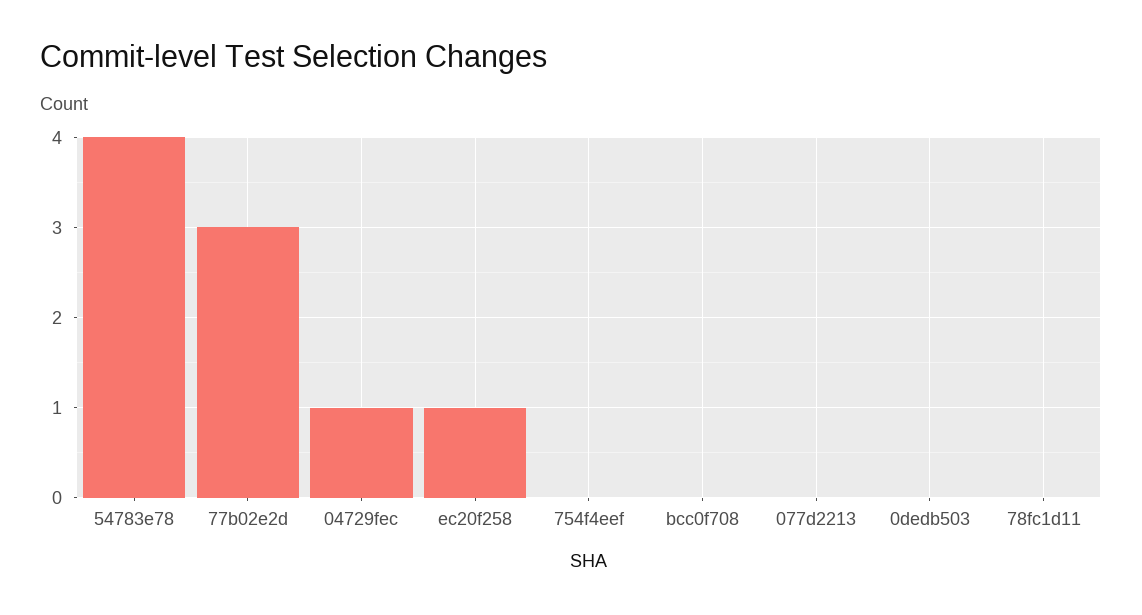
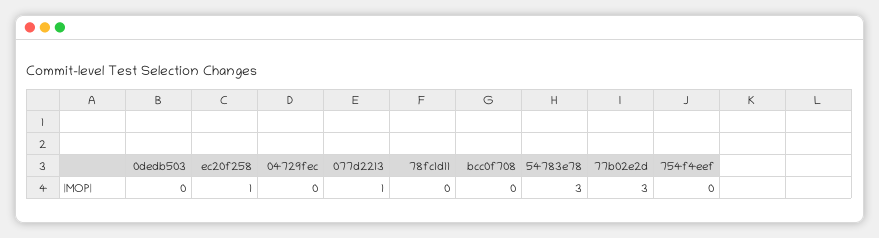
54783e78: 4 -> 3
04729fec: 1 -> 0
077d2213: 0 -> 1

